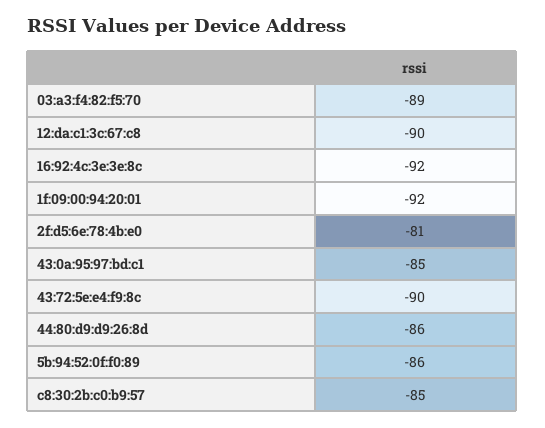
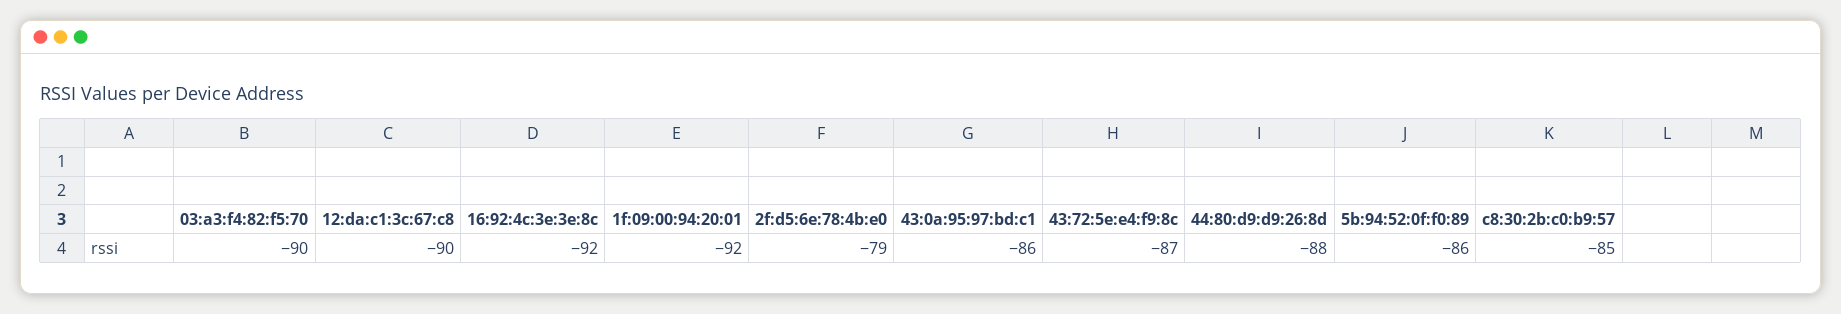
03:a3:f4:82:f5:70: -89 -> -90
2f:d5:6e:78:4b:e0: -81 -> -79
43:0a:95:97:bd:c1: -85 -> -86
43:72:5e:e4:f9:8c: -90 -> -87
44:80:d9:d9:26:8d: -86 -> -88

